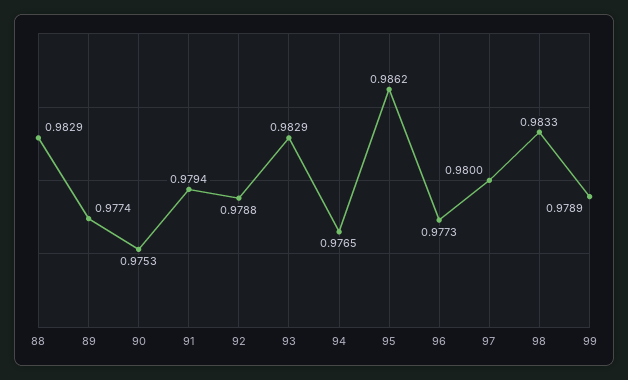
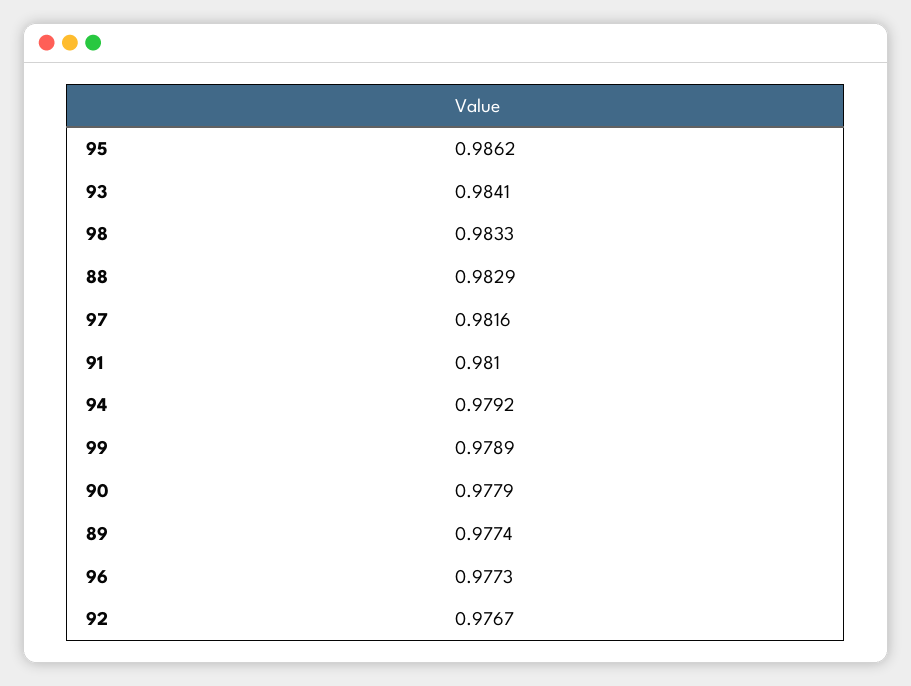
90: 0.9753 -> 0.9779
91: 0.9794 -> 0.981
92: 0.9788 -> 0.9767
93: 0.9829 -> 0.9841
94: 0.9765 -> 0.9792
97: 0.98 -> 0.9816

